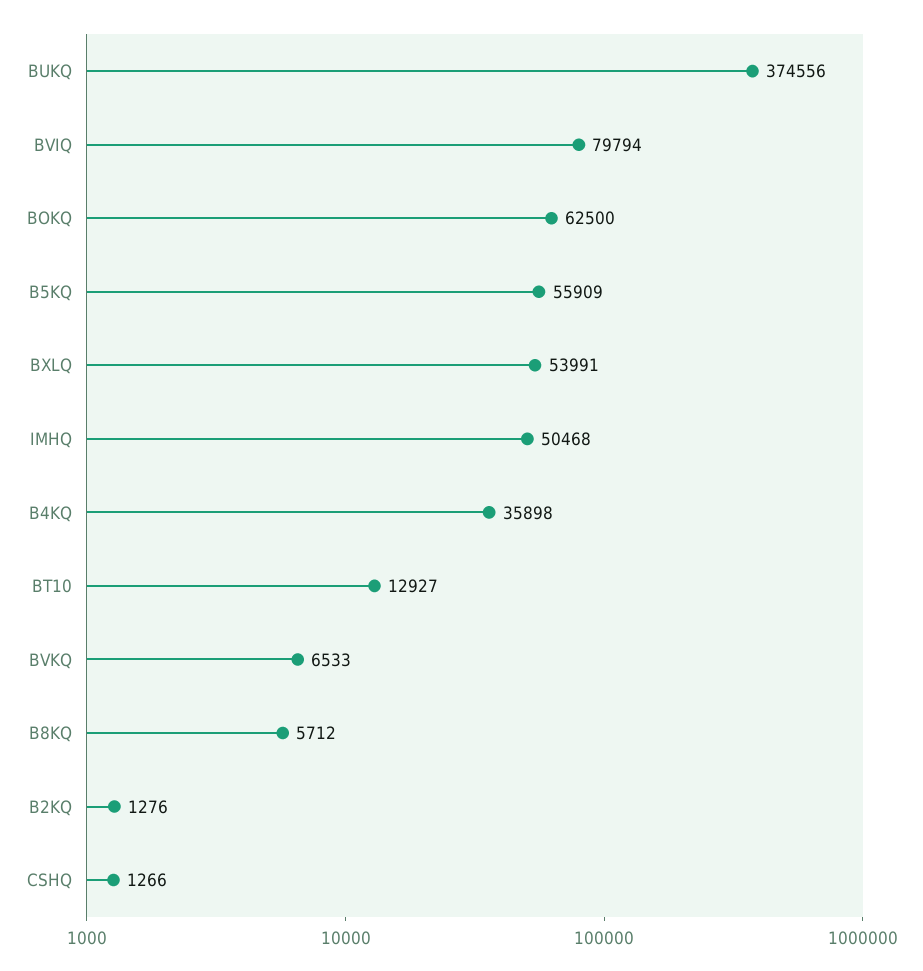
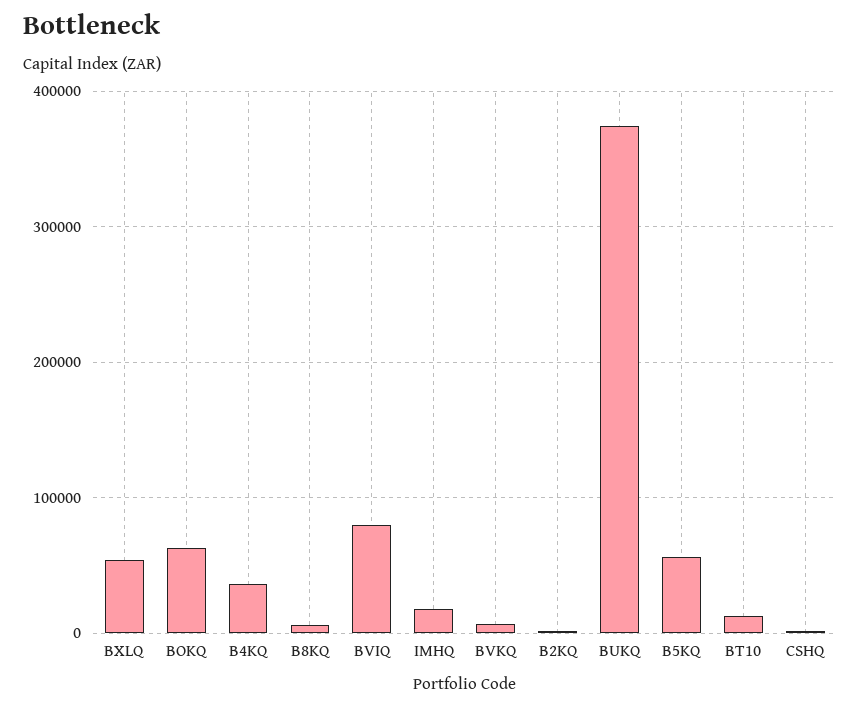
IMHQ: 50468 -> 20000

